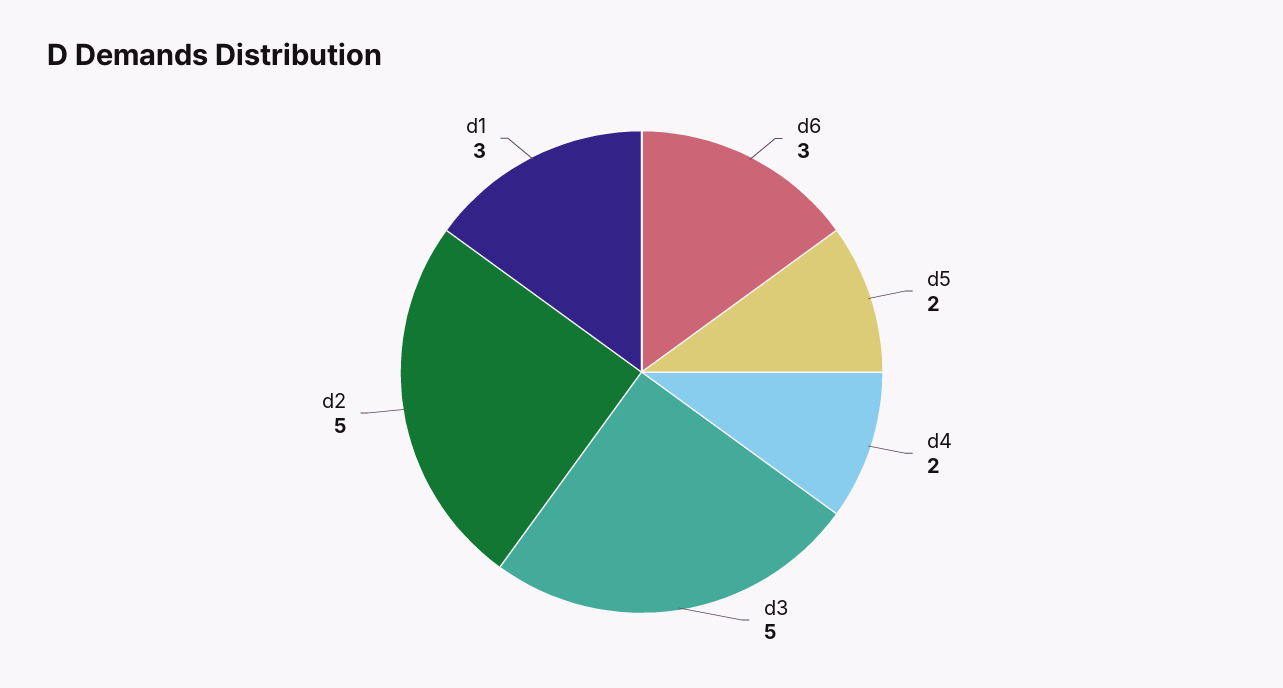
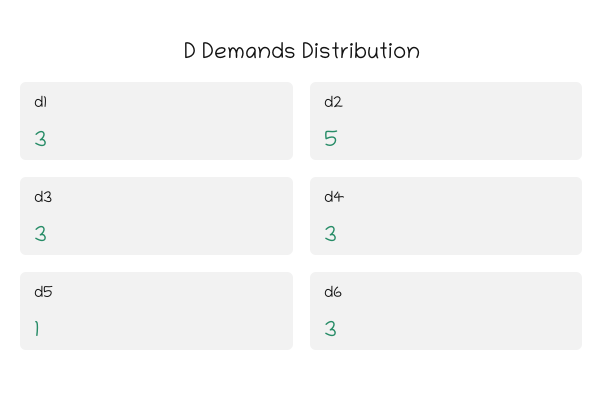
d5: 2 -> 1
d4: 2 -> 3
d3: 5 -> 3

